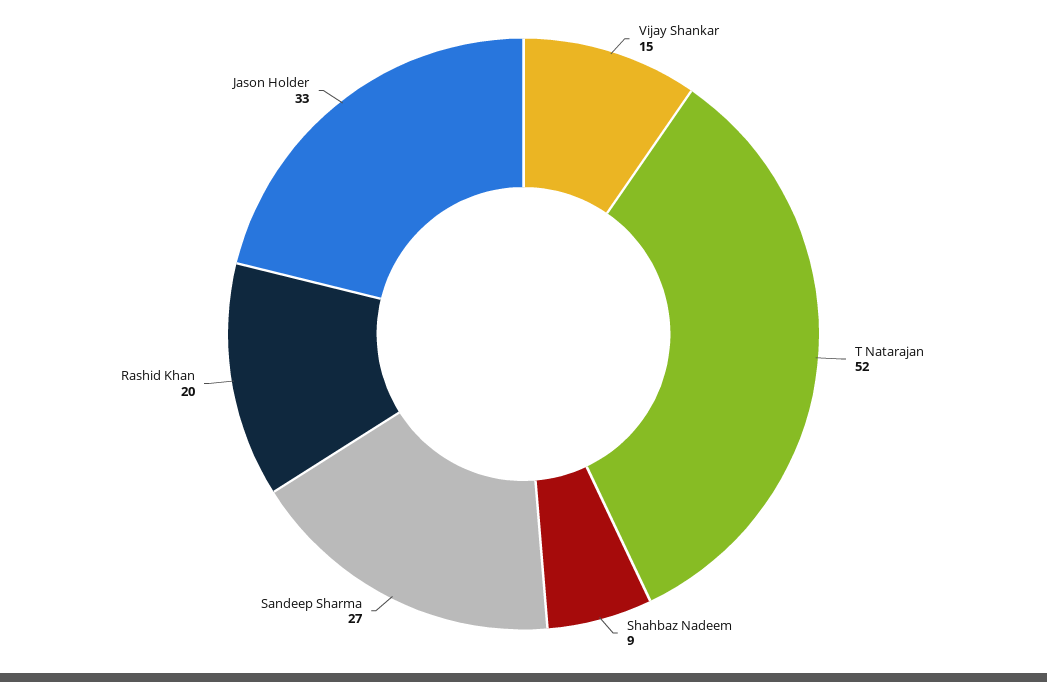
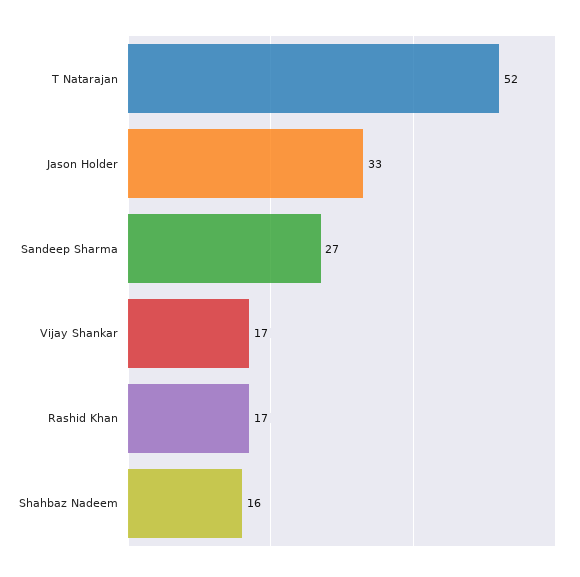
Vijay Shankar: 15 -> 17
Shahbaz Nadeem: 9 -> 16
Rashid Khan: 20 -> 17

